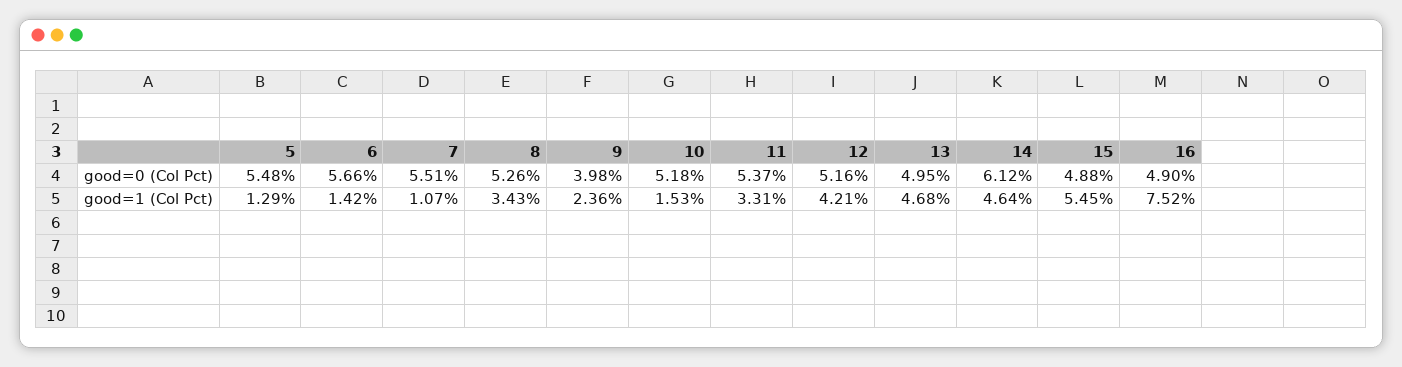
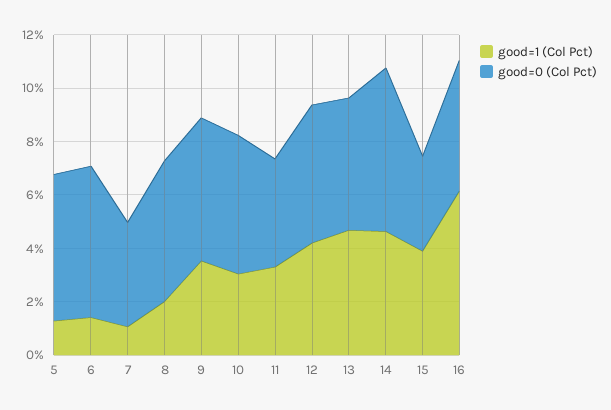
good=0 (Col Pct), 7: 5.51 -> 4
good=0 (Col Pct), 9: 3.98 -> 5.5
good=0 (Col Pct), 11: 5.37 -> 4
good=0 (Col Pct), 15: 4.88 -> 3.5
good=1 (Col Pct), 8: 3.43 -> 2
good=1 (Col Pct), 9: 2.36 -> 3.5
good=1 (Col Pct), 10: 1.53 -> 3
good=1 (Col Pct), 15: 5.45 -> 4
good=1 (Col Pct), 16: 7.52 -> 6

